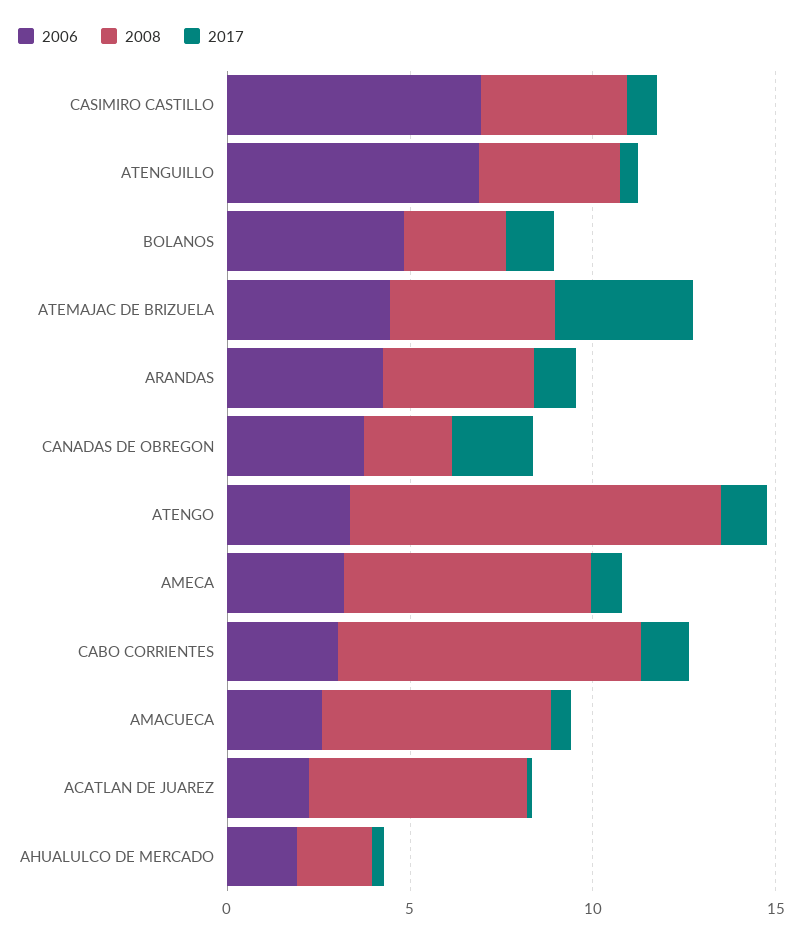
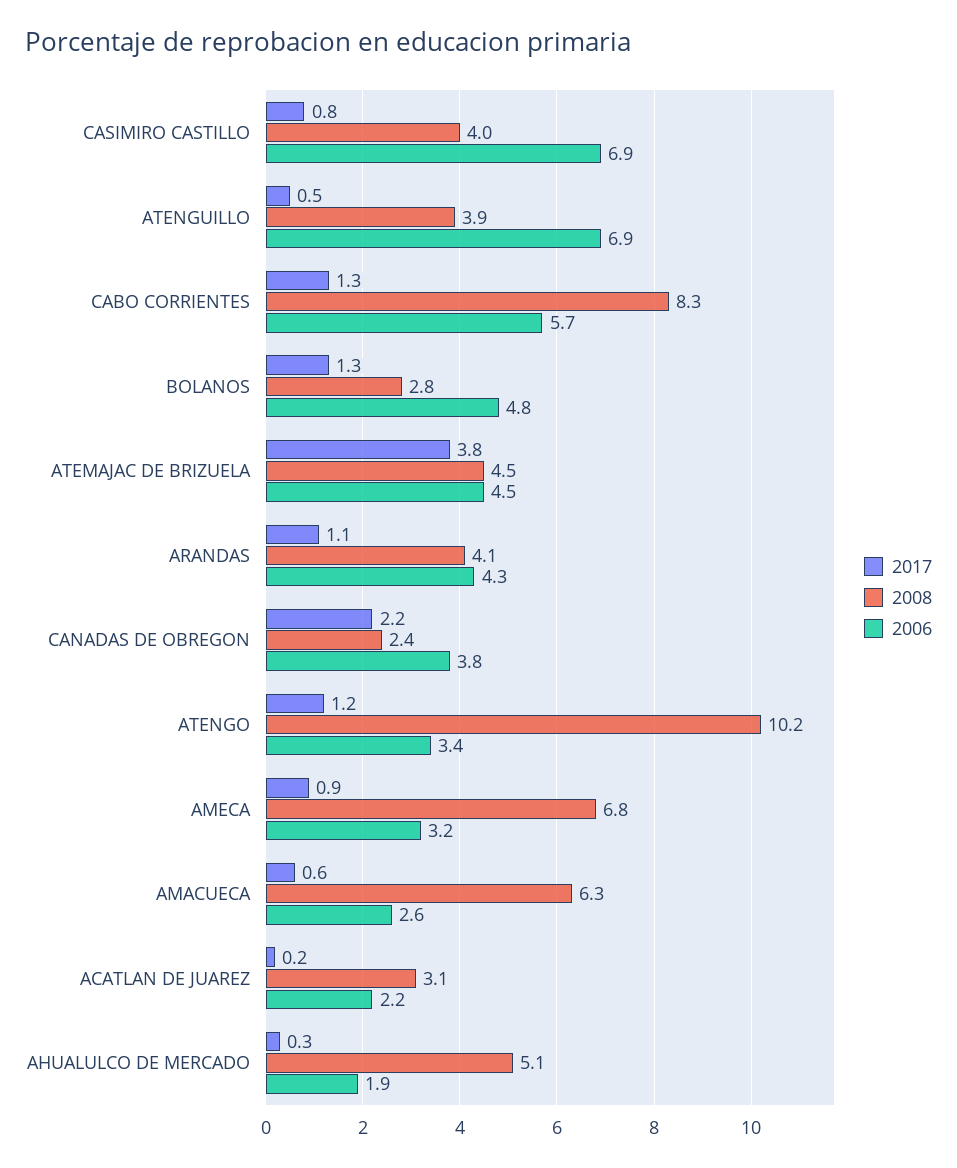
2006, CABO CORRIENTES: 3 -> 5.7
2008, ACATLAN DE JUAREZ: 6 -> 3.1
2008, AHUALULCO DE MERCADO: 2 -> 5.1

